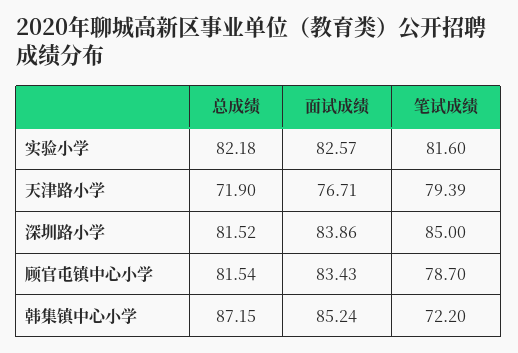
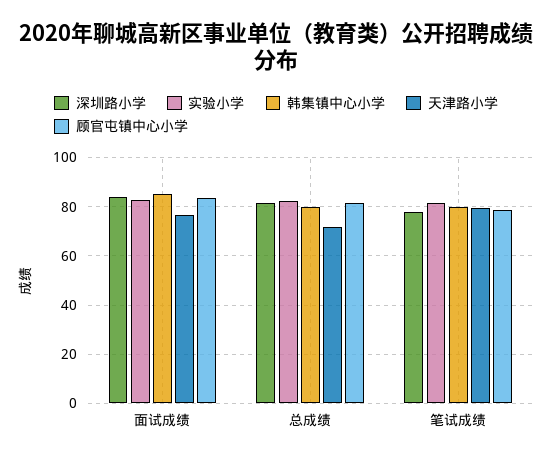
深圳路小学, 笔试成绩: 85 -> 77.5
韩集镇中心小学, 总成绩: 87.15 -> 80
韩集镇中心小学, 笔试成绩: 72.2 -> 80

